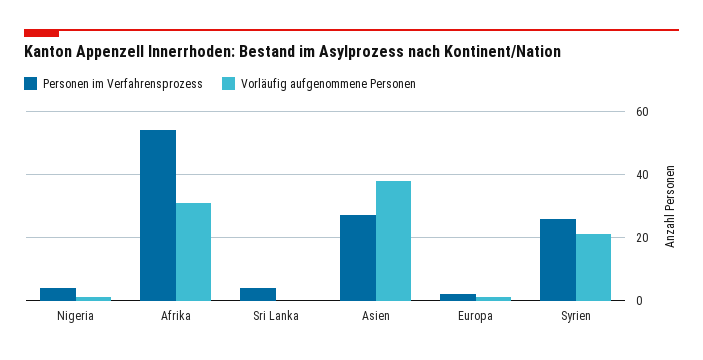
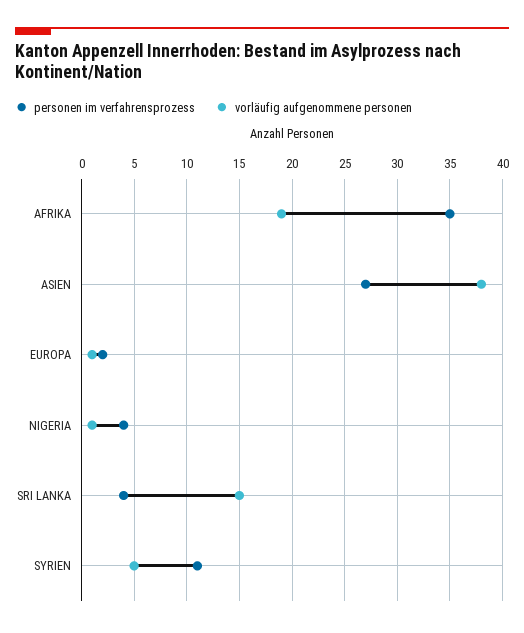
Personen im Verfahrensprozess, Afrika: 55 -> 35
Vorläufig aufgenommene Personen, Afrika: 30 -> 19
Vorläufig aufgenommene Personen, Sri Lanka: 0 -> 15
Personen im Verfahrensprozess, Syrien: 25 -> 11
Vorläufig aufgenommene Personen, Syrien: 20 -> 5

